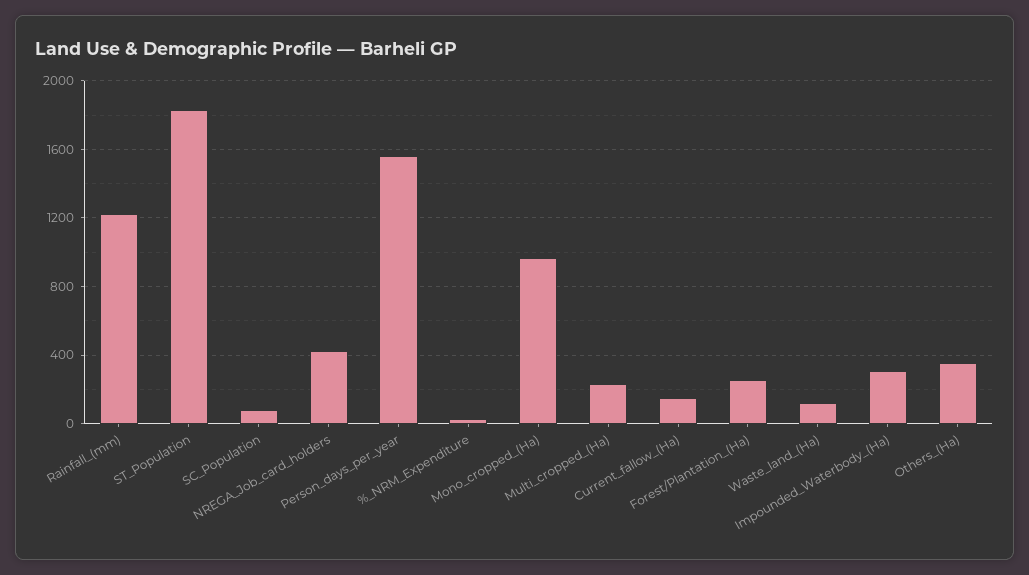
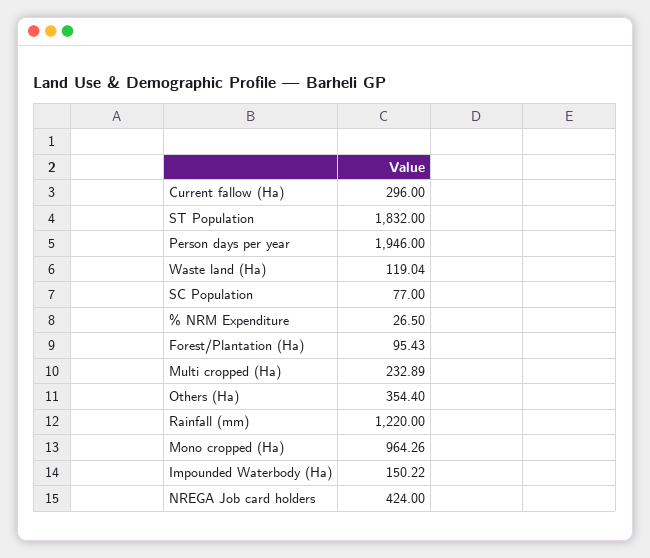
Person_days_per_year: 1550 -> 1946
Current_fallow_(Ha): 150 -> 296
Forest/Plantation_(Ha): 250 -> 95.43
Impounded_Waterbody_(Ha): 300 -> 150.22

